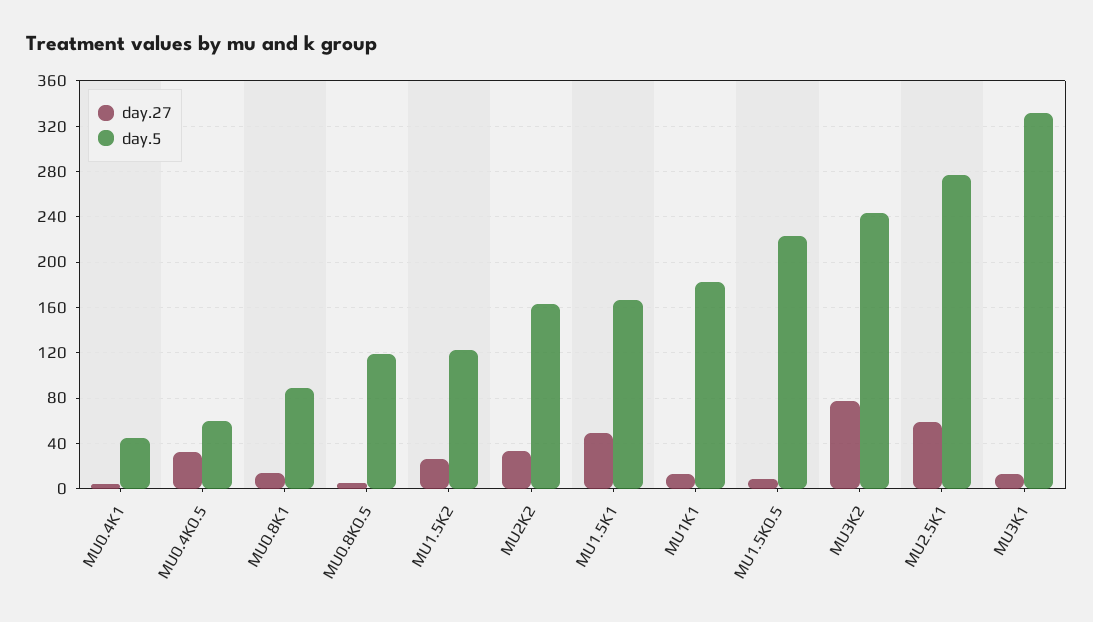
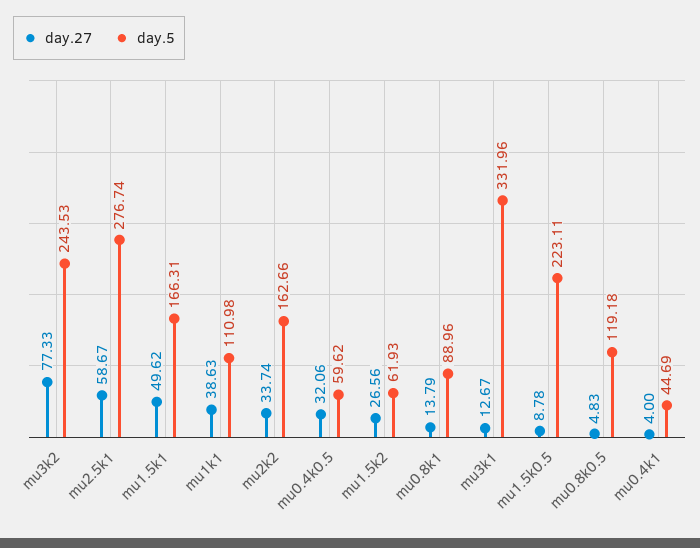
day.5, MU1.5K2: 120 -> 61.93
day.27, MU1K1: 10 -> 38.63
day.5, MU1K1: 180 -> 110.98

